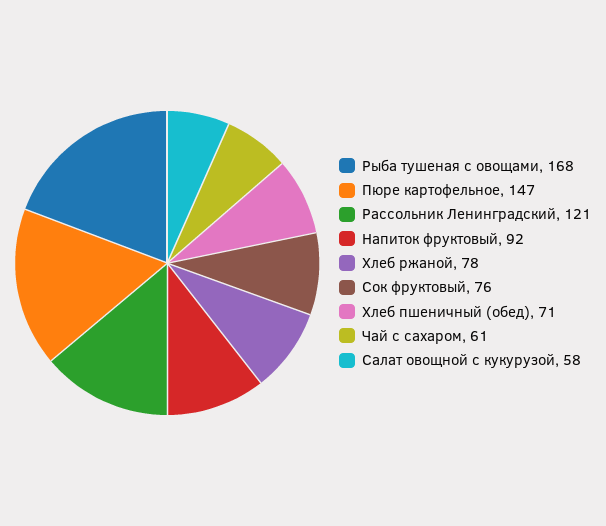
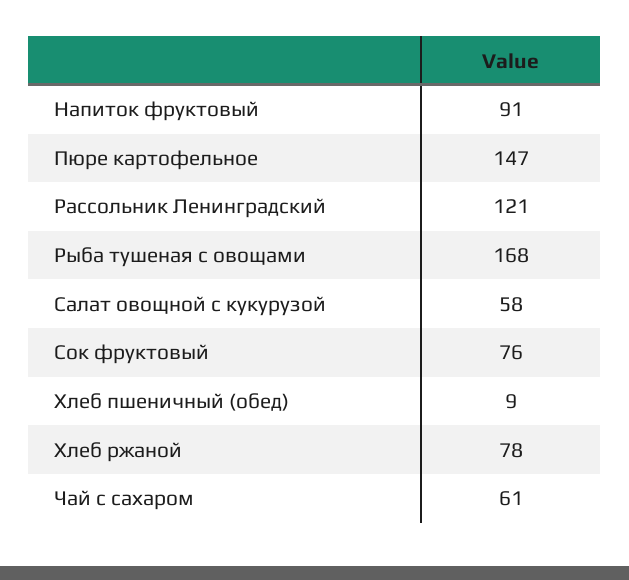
Напиток фруктовый: 92 -> 91
Хлеб пшеничный (обед): 71 -> 9

